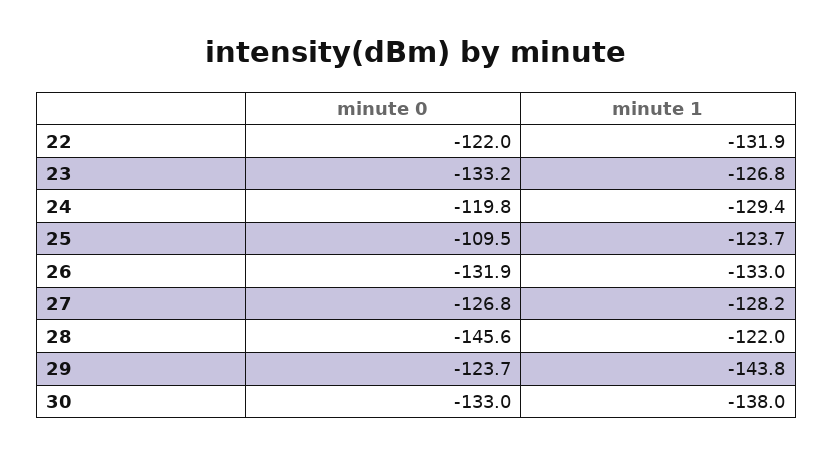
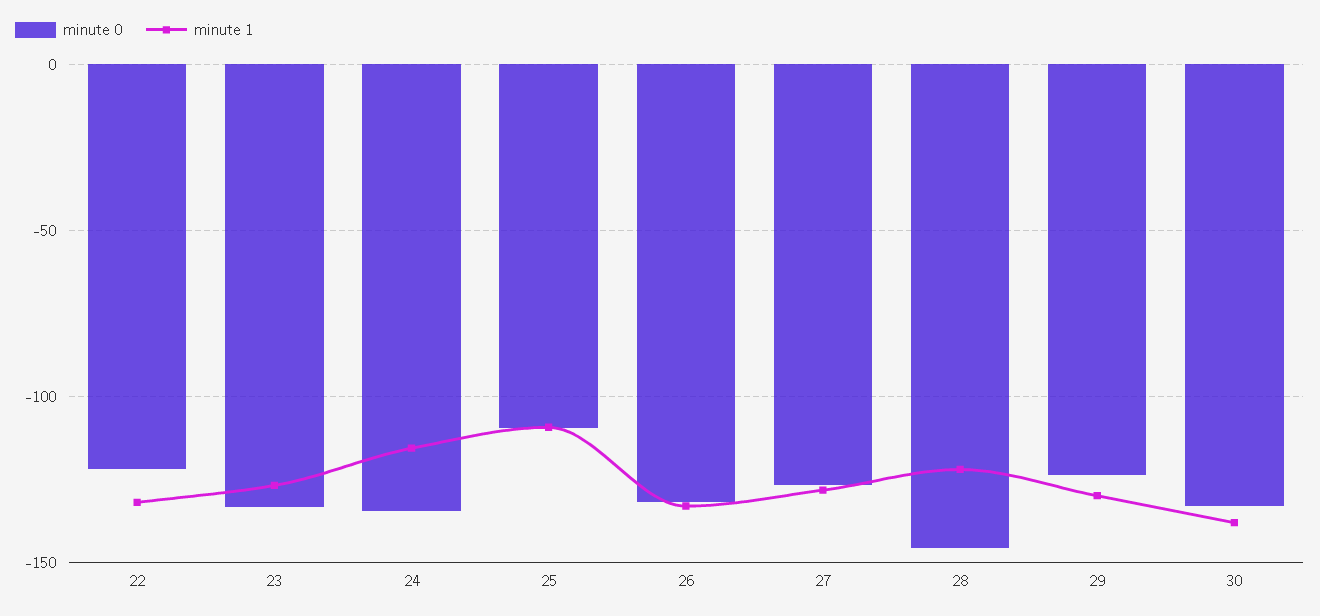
minute 0, 24: -119.8 -> -135
minute 1, 24: -129.4 -> -115
minute 1, 25: -123.7 -> -110
minute 1, 29: -143.8 -> -130

